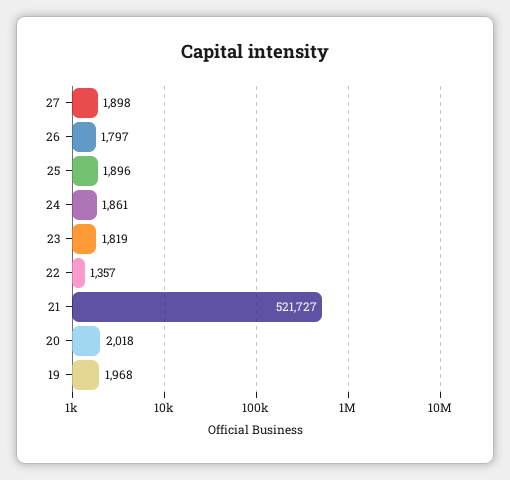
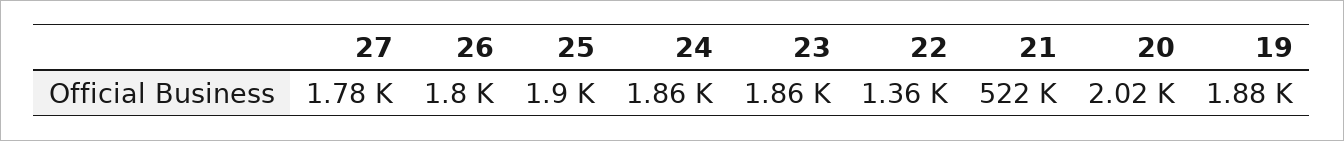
27: 1898 -> 1780
23: 1819 -> 1860
19: 1968 -> 1880

